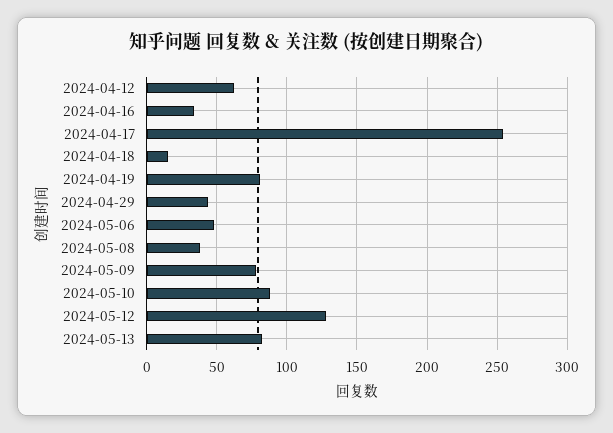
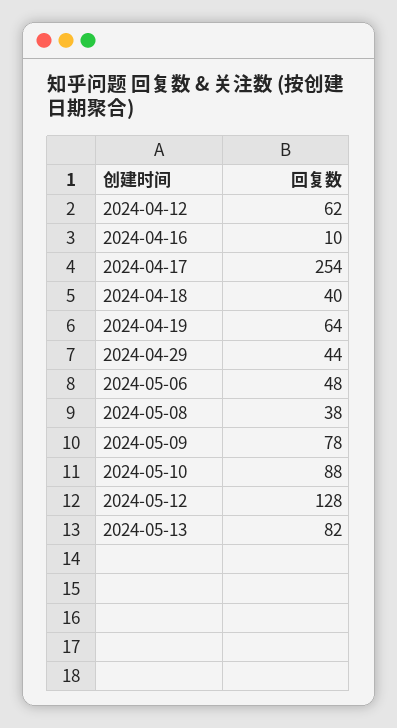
2024-04-16: 35 -> 10
2024-04-18: 15 -> 40
2024-04-19: 80 -> 64

